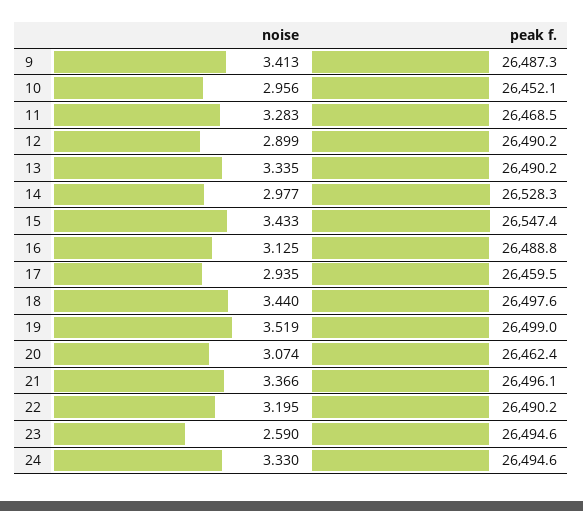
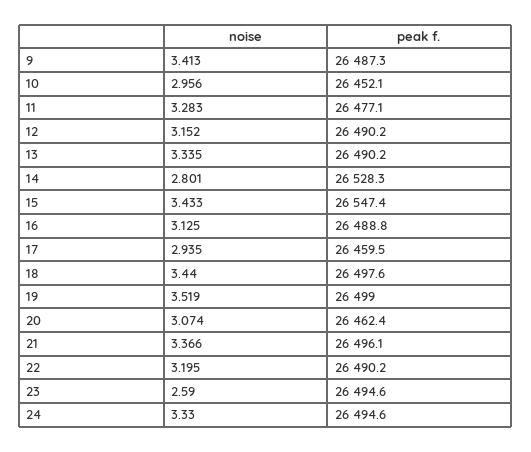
peak f., 11: 26468.5 -> 26477.1
noise, 12: 2.899 -> 3.152
noise, 14: 2.977 -> 2.801

